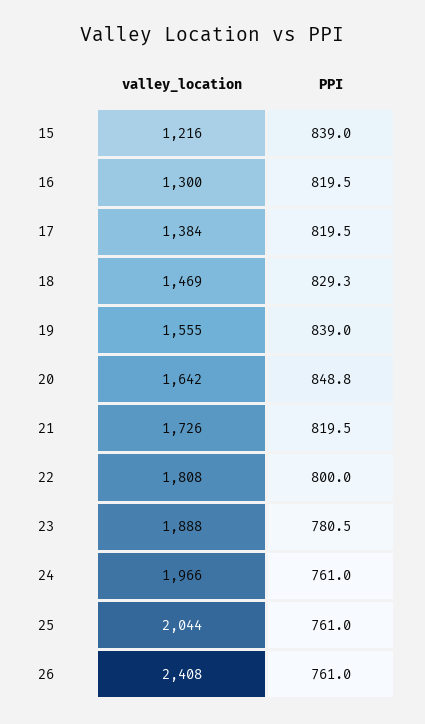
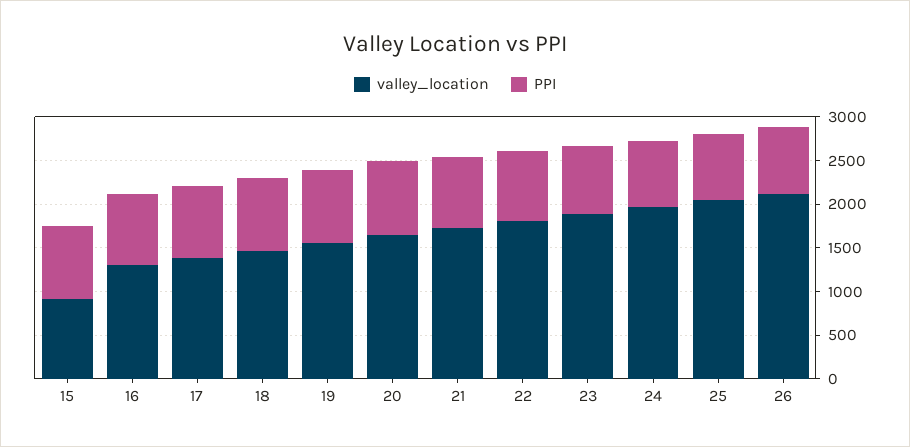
valley_location, 15: 1216 -> 900
valley_location, 26: 2408 -> 2100

